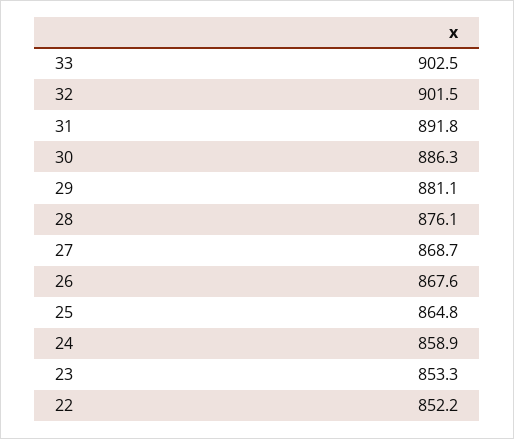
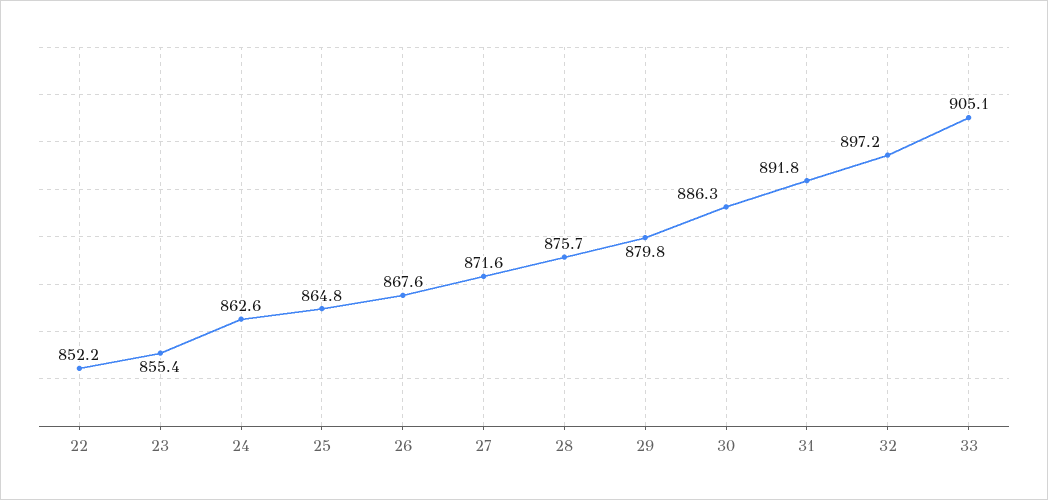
33: 902.5 -> 905.1
32: 901.5 -> 897.2
29: 881.1 -> 879.8
28: 876.1 -> 875.7
27: 868.7 -> 871.6
24: 858.9 -> 862.6
23: 853.3 -> 855.4

